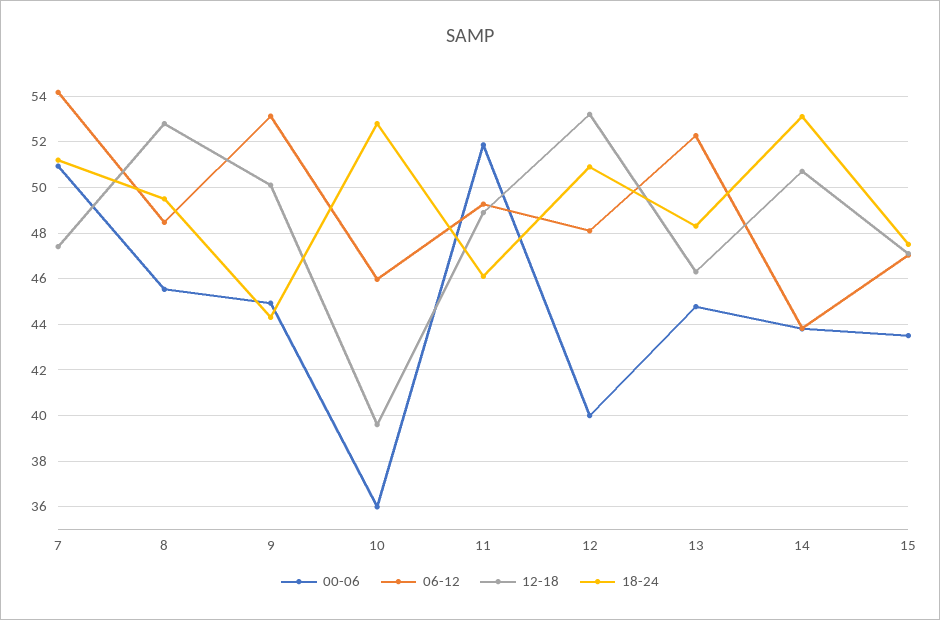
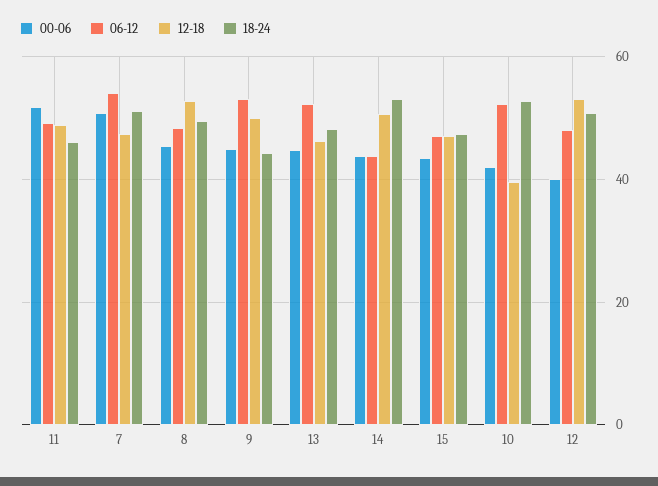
00-06, 10: 36 -> 42
06-12, 10: 46 -> 52

